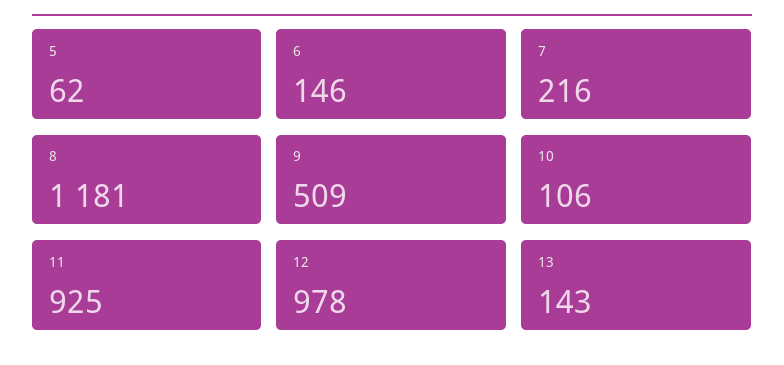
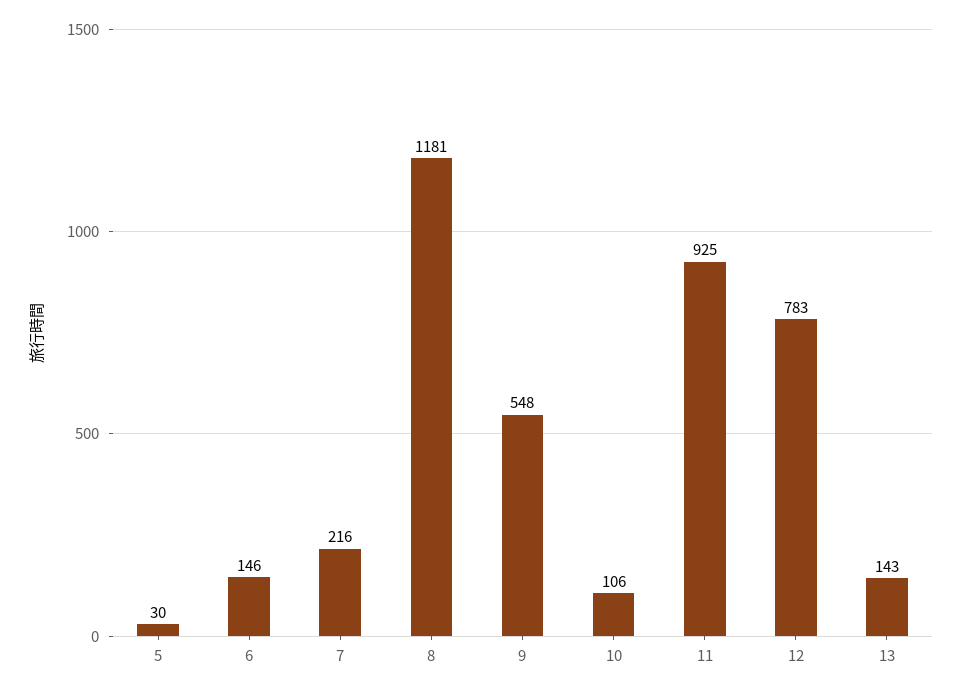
5: 62 -> 30
9: 509 -> 548
12: 978 -> 783

